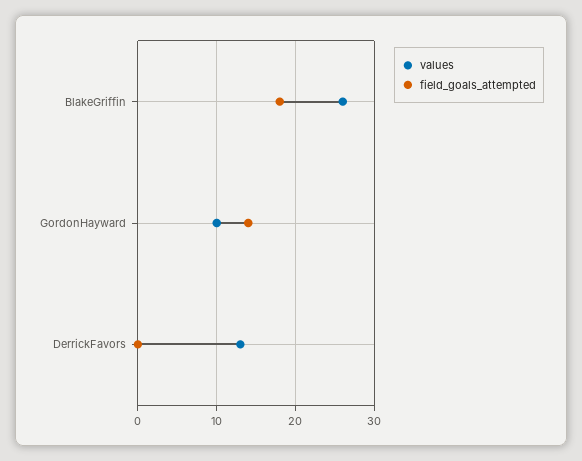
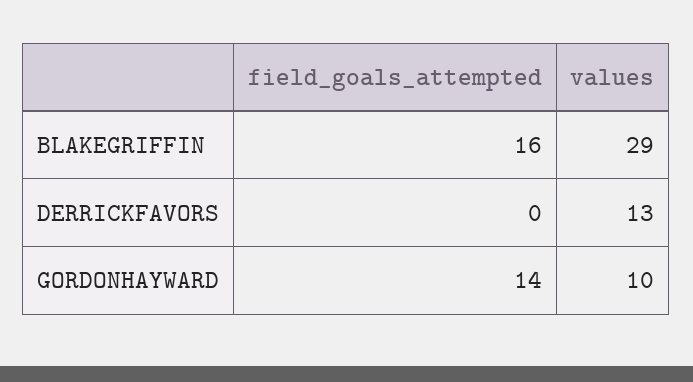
values, BlakeGriffin: 26 -> 29
field_goals_attempted, BlakeGriffin: 18 -> 16

